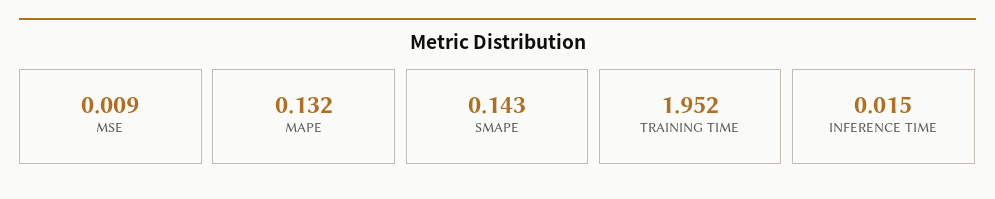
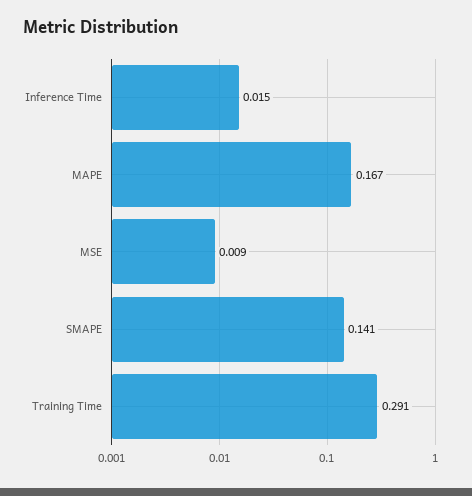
MAPE: 0.132 -> 0.167
SMAPE: 0.143 -> 0.141
TRAINING TIME: 1.952 -> 0.291

